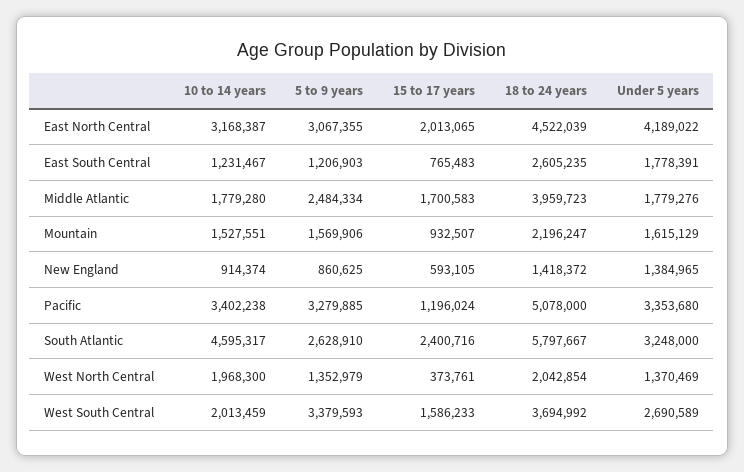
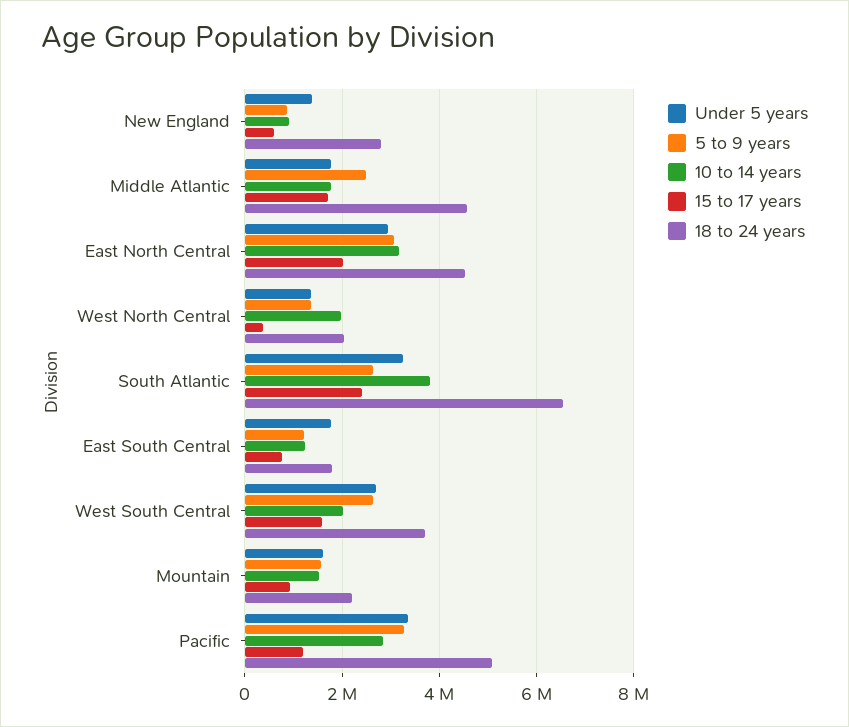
Under 5 years, East North Central: 4189022 -> 3000000
18 to 24 years, East South Central: 2605235 -> 1800000
18 to 24 years, Middle Atlantic: 3959723 -> 4600000
18 to 24 years, New England: 1418372 -> 2800000
10 to 14 years, Pacific: 3402238 -> 2800000
10 to 14 years, South Atlantic: 4595317 -> 3800000
18 to 24 years, South Atlantic: 5797667 -> 6600000
5 to 9 years, West South Central: 3379593 -> 2600000

